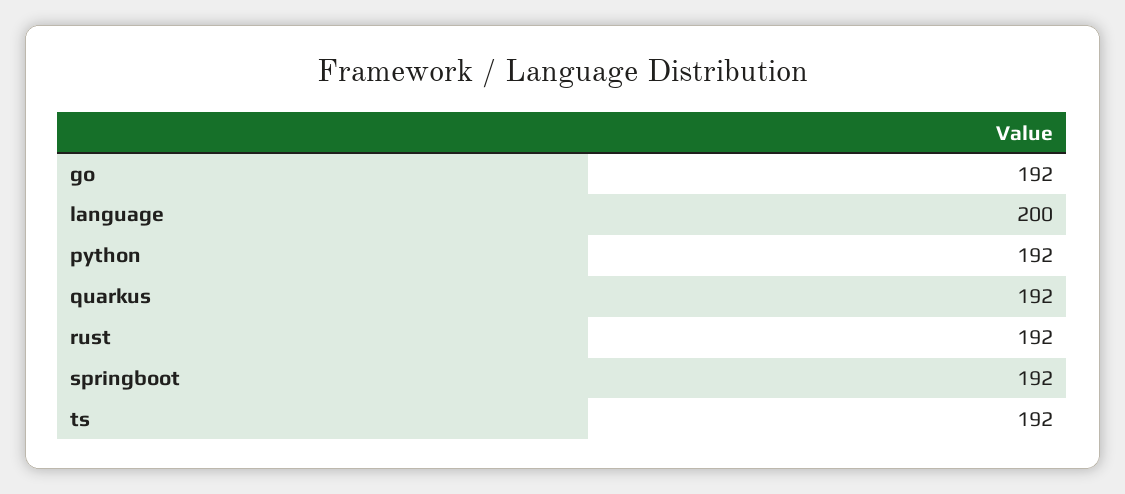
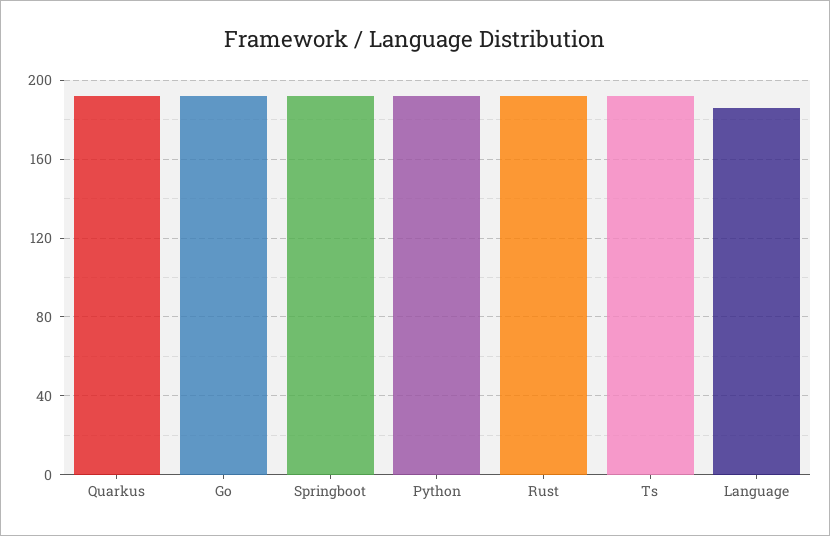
language: 200 -> 185

